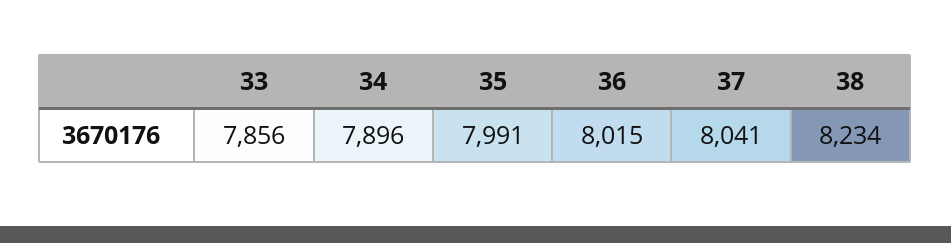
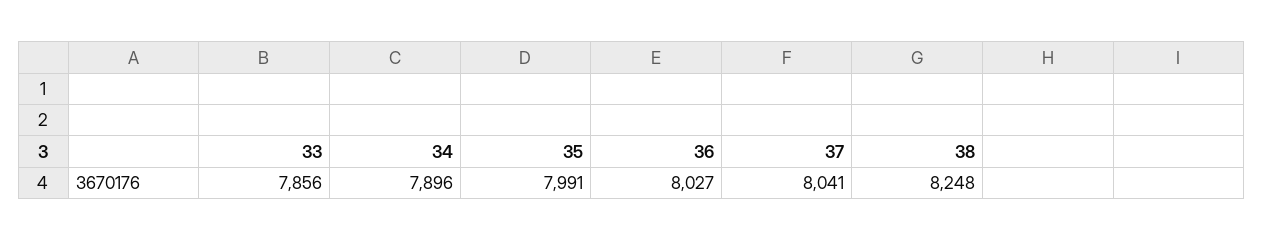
36: 8015 -> 8027
38: 8234 -> 8248

